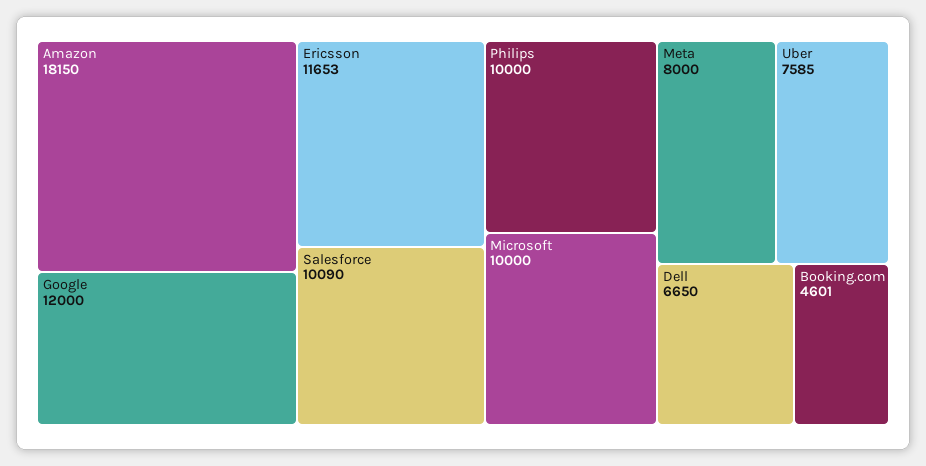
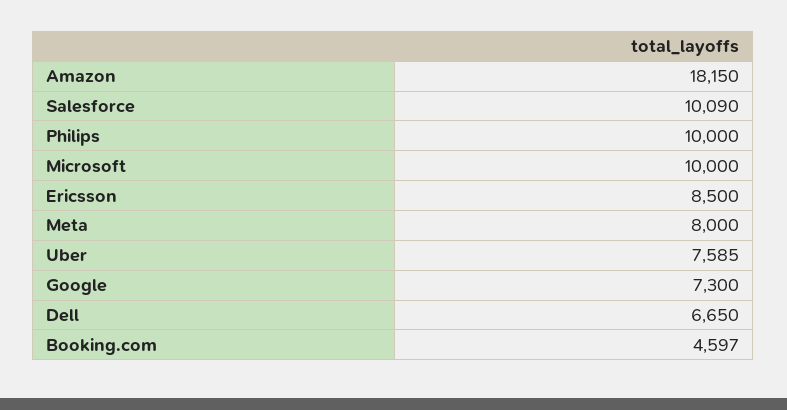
Google: 12000 -> 7300
Ericsson: 11653 -> 8500
Booking.com: 4601 -> 4597

